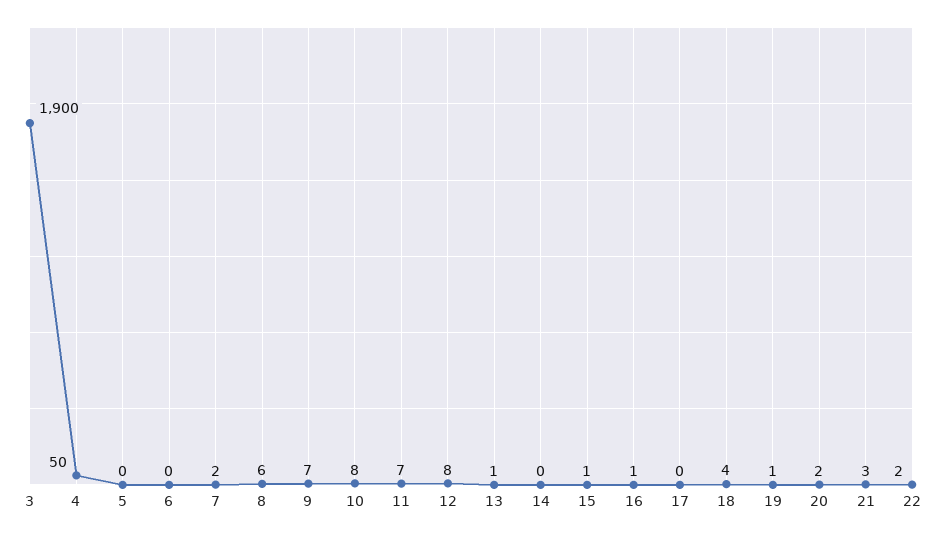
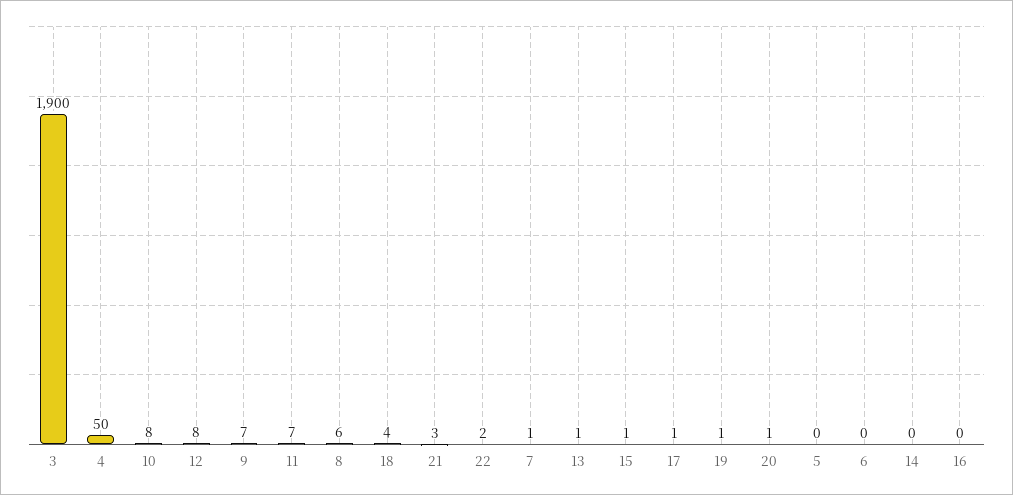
7: 2 -> 1
16: 1 -> 0
17: 0 -> 1
20: 2 -> 1

